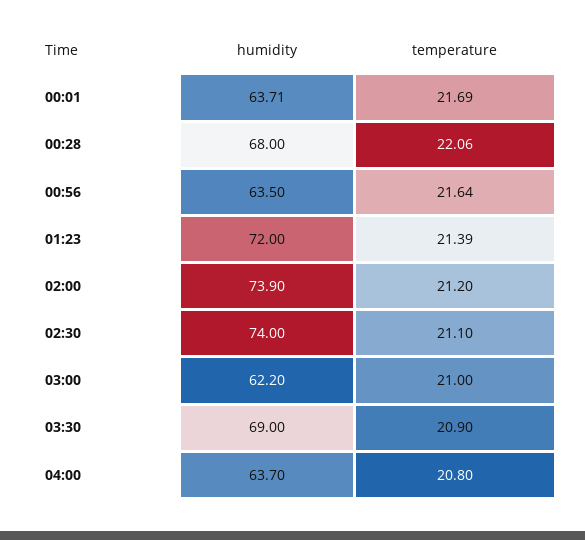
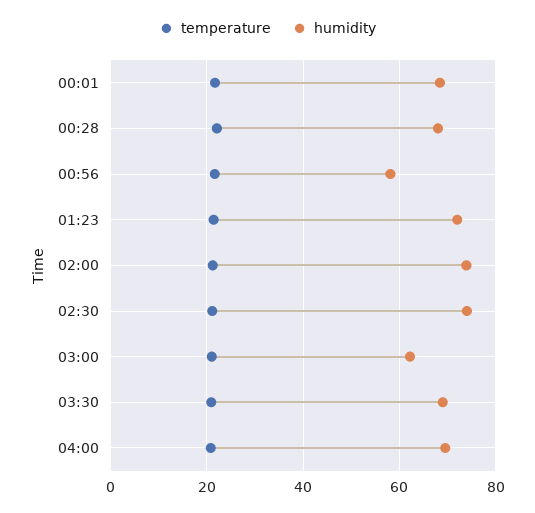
humidity, 00:01: 63.71 -> 68
humidity, 00:56: 63.5 -> 58
humidity, 04:00: 63.7 -> 70

